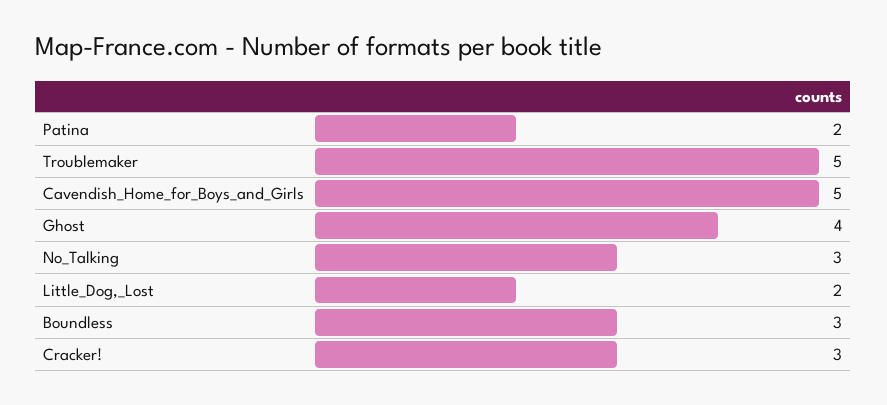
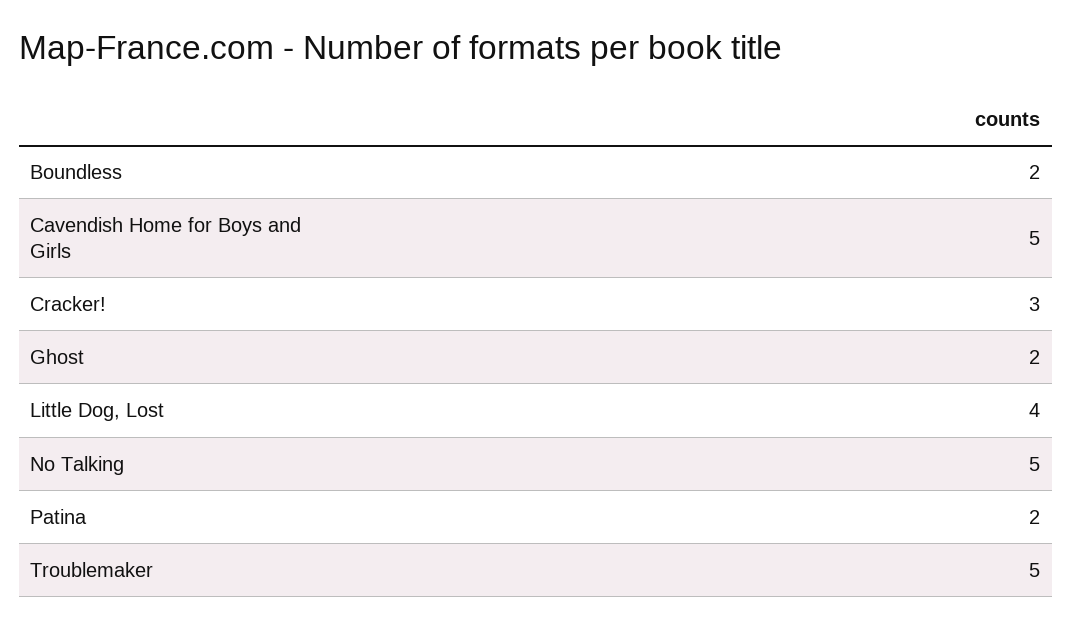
Ghost: 4 -> 2
No_Talking: 3 -> 5
Little_Dog,_Lost: 2 -> 4
Boundless: 3 -> 2

